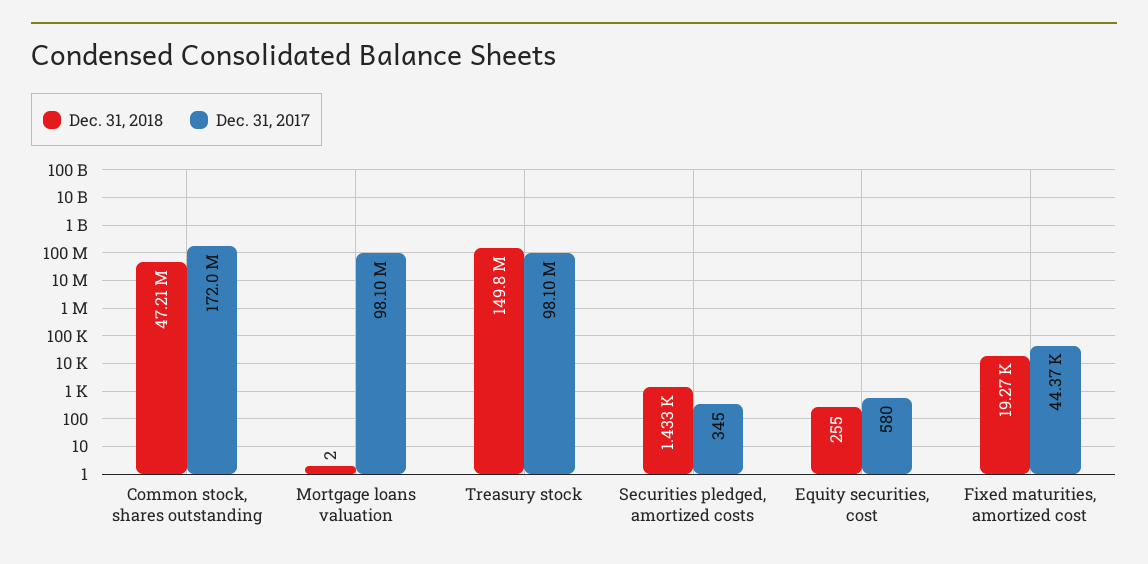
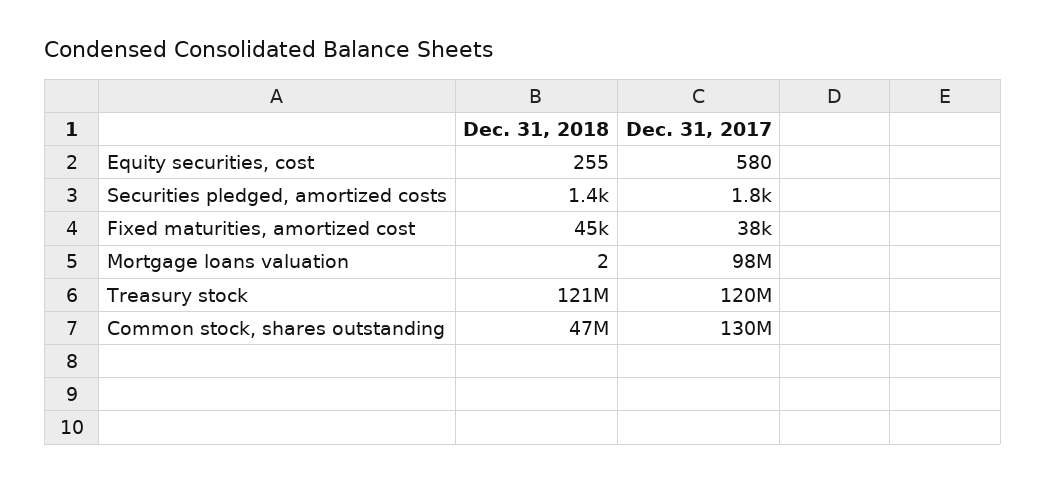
Dec. 31, 2017, Common stock, shares outstanding: 172000000 -> 130000000
Dec. 31, 2018, Treasury stock: 149800000 -> 121000000
Dec. 31, 2017, Treasury stock: 98100000 -> 120000000
Dec. 31, 2017, Securities pledged, amortized costs: 345 -> 1800
Dec. 31, 2018, Fixed maturities, amortized cost: 19270 -> 45000
Dec. 31, 2017, Fixed maturities, amortized cost: 44370 -> 38000

